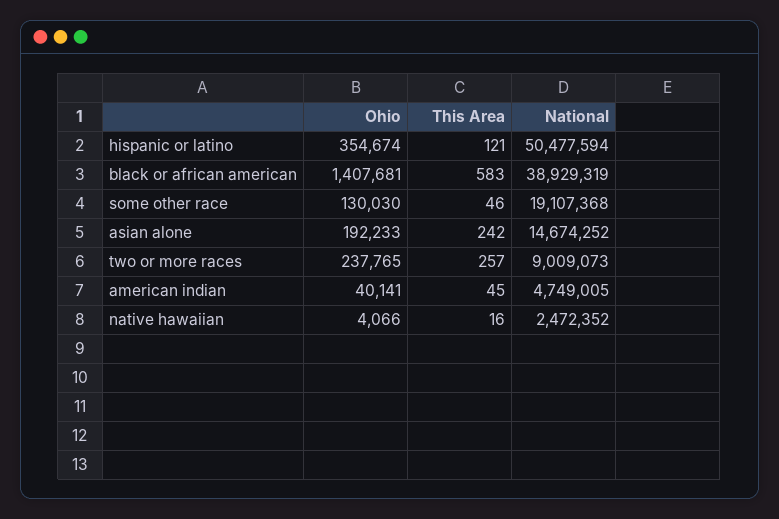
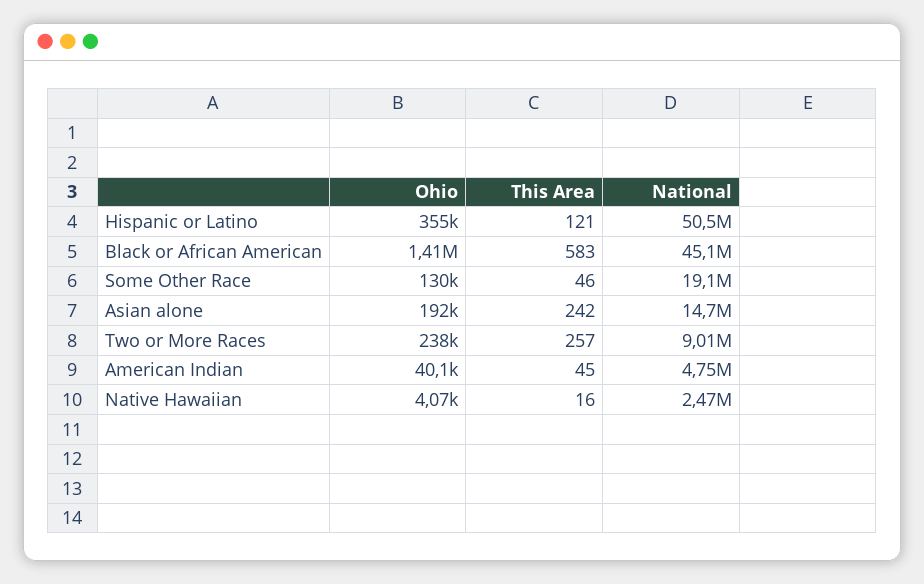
National, black or african american: 38929319 -> 45100000

